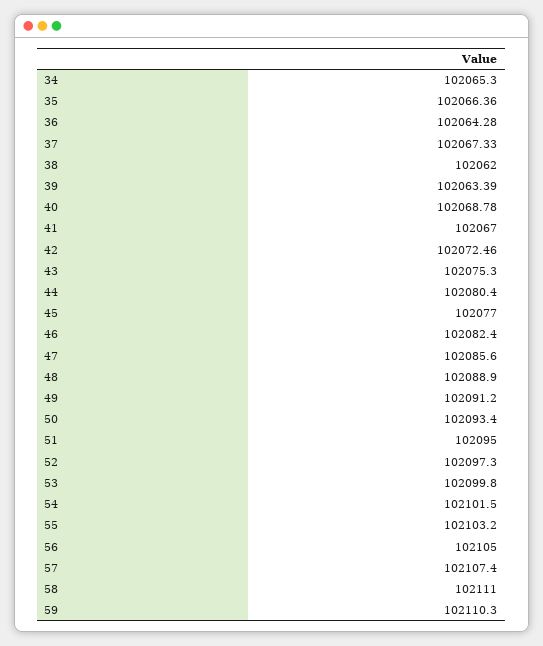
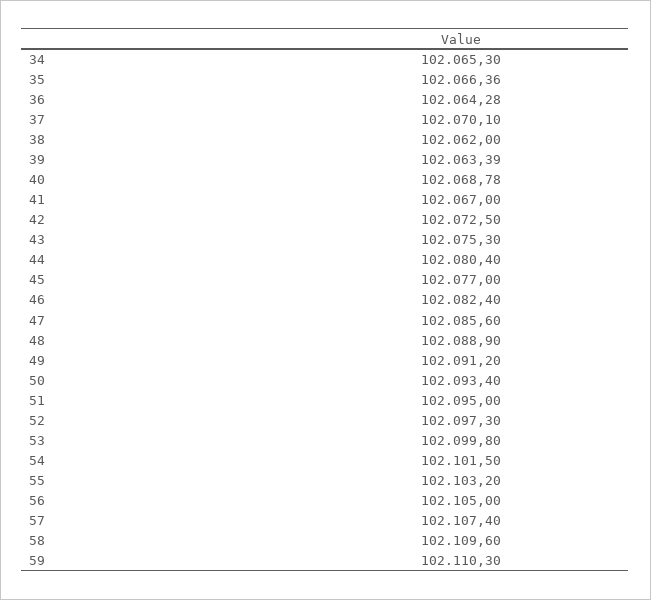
37: 102067.33 -> 102070.1
42: 102072.46 -> 102072.5
58: 102111 -> 102109.6

